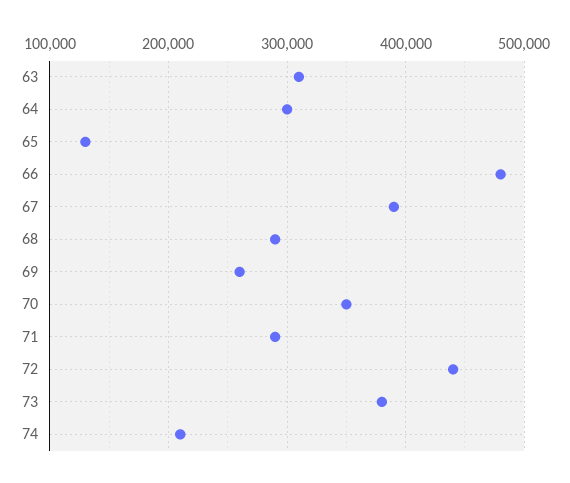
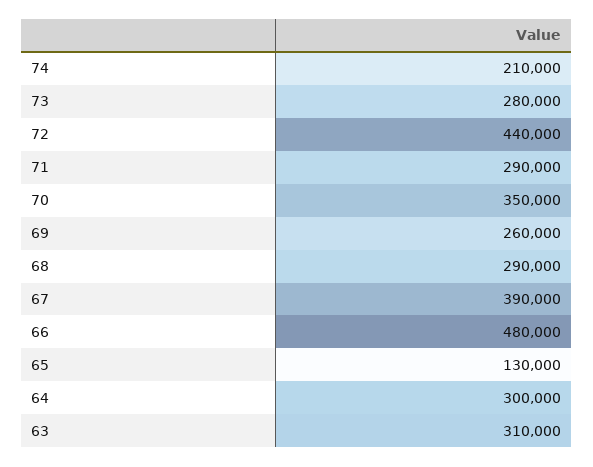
73: 380000 -> 280000

